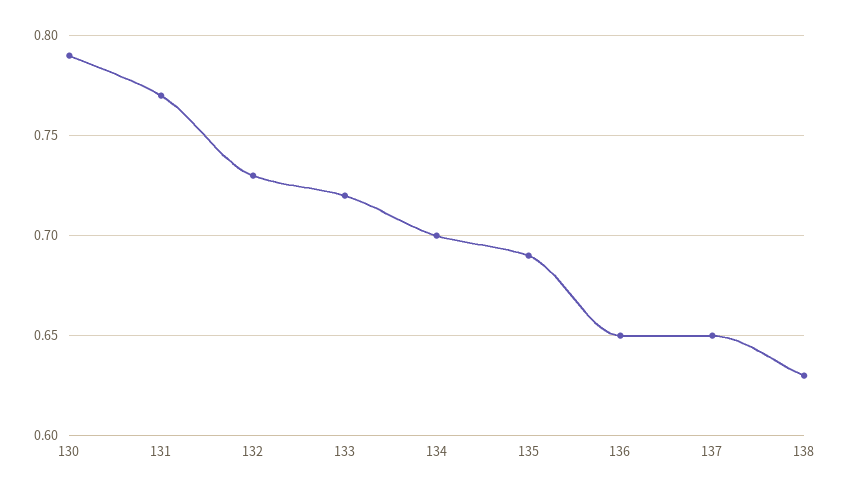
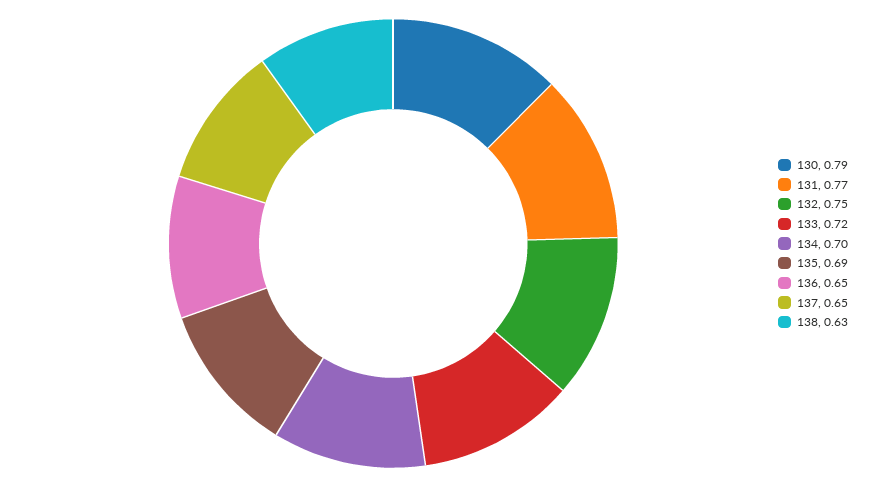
132: 0.73 -> 0.75

